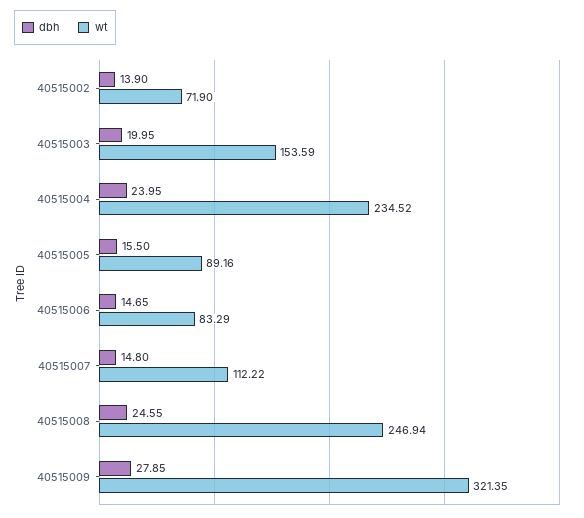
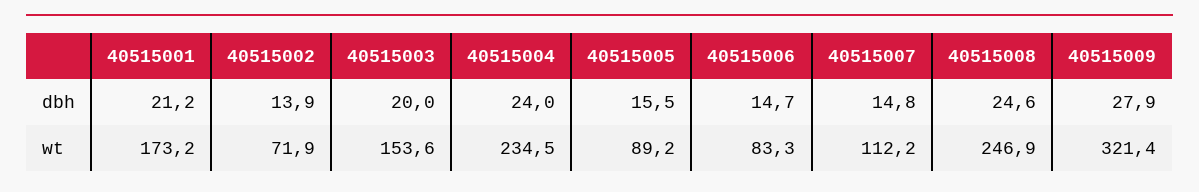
dbh, 40515001: none -> 21.2
wt, 40515001: none -> 173.2

